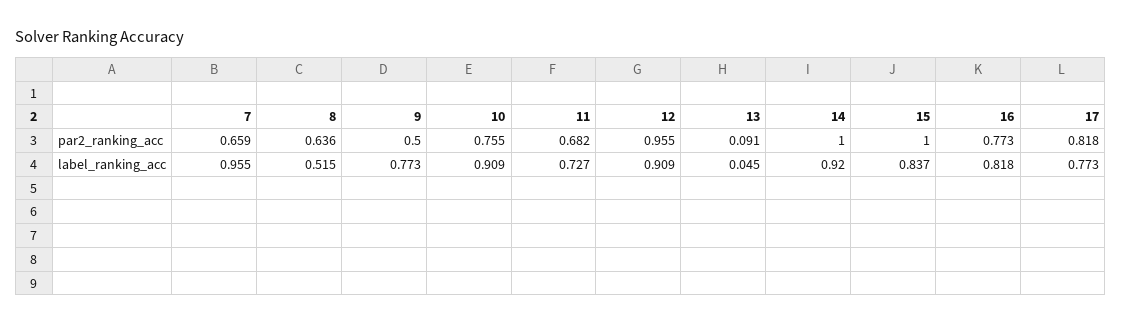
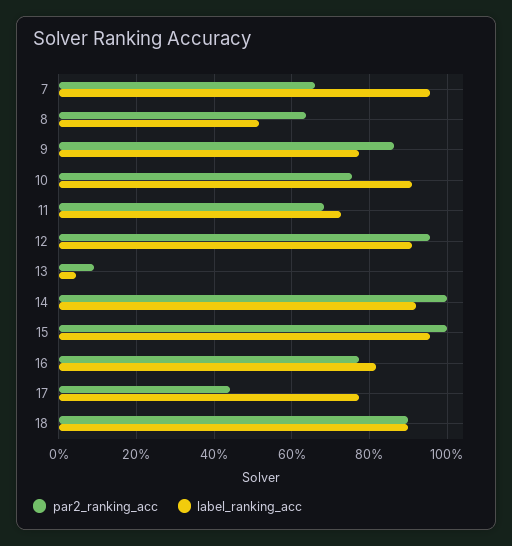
par2_ranking_acc, 9: 0.5 -> 0.86
par2_ranking_acc, 17: 0.818 -> 0.44
label_ranking_acc, 15: 0.837 -> 0.96
par2_ranking_acc, 18: none -> 0.9
label_ranking_acc, 18: none -> 0.9

